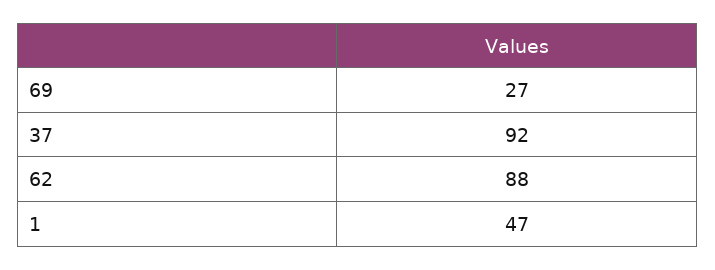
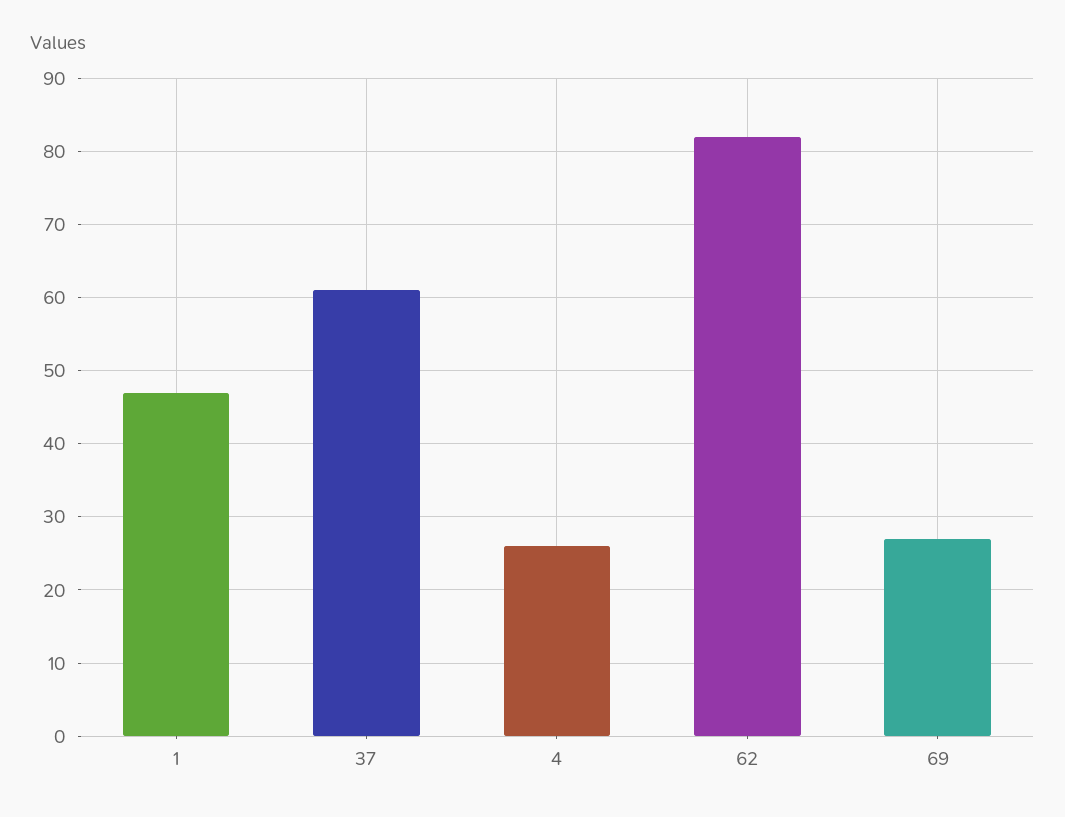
37: 92 -> 61
62: 88 -> 82
4: none -> 26

